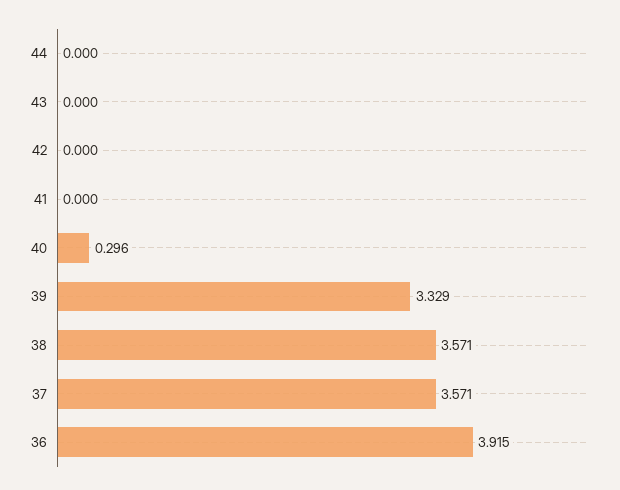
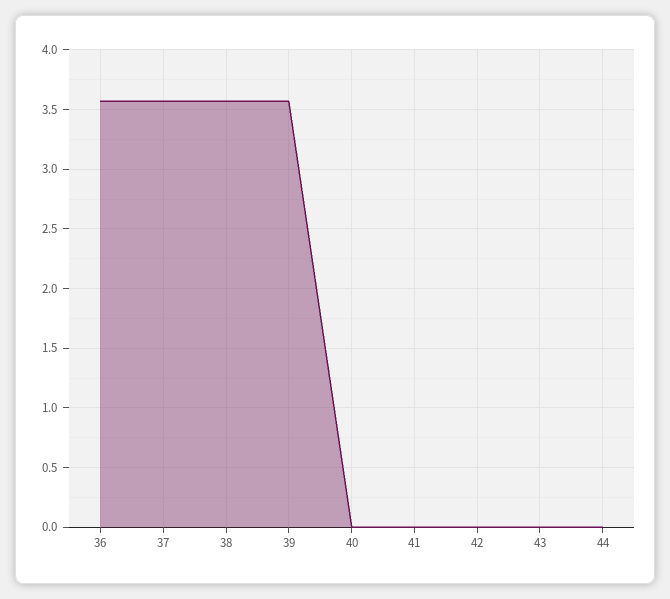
40: 0.296 -> 0
39: 3.329 -> 3.6
36: 3.915 -> 3.6

